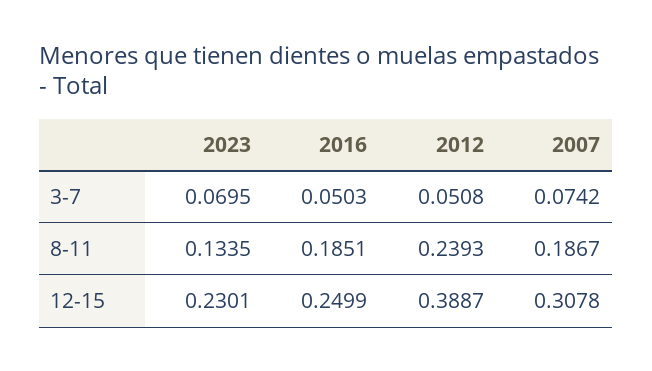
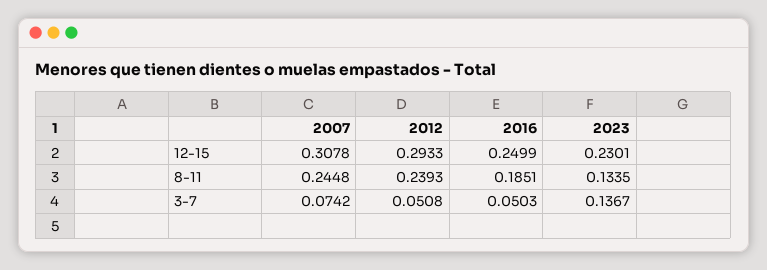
2023, 3-7: 0.0695 -> 0.1367
2007, 8-11: 0.1867 -> 0.2448
2012, 12-15: 0.3887 -> 0.2933

